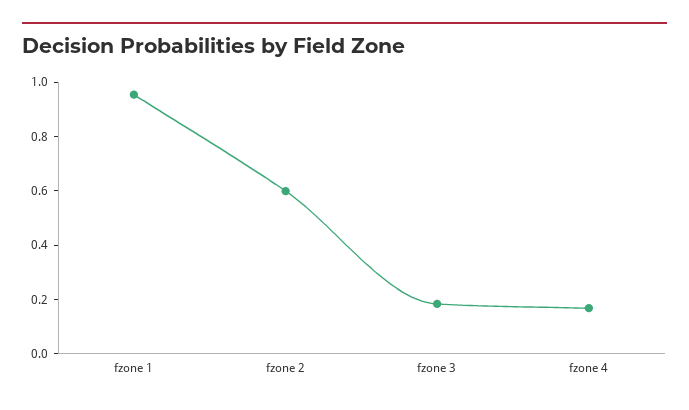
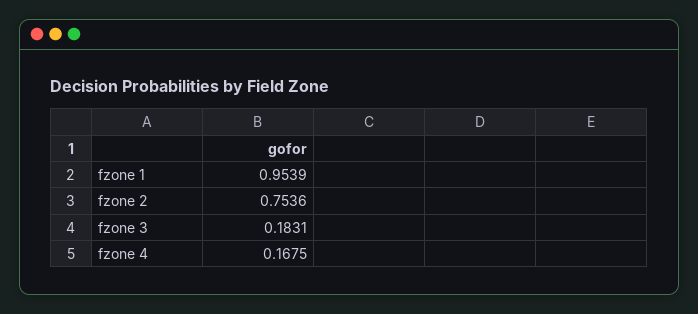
fzone 2: 0.6 -> 0.7536

